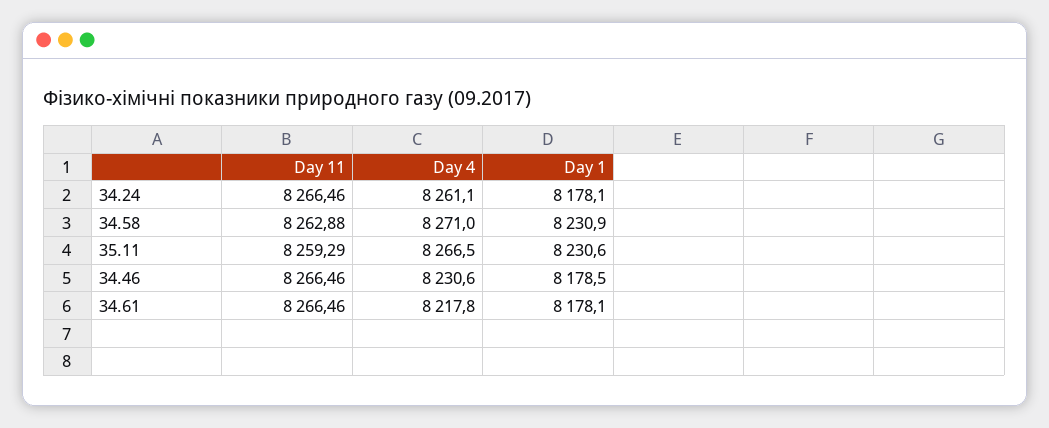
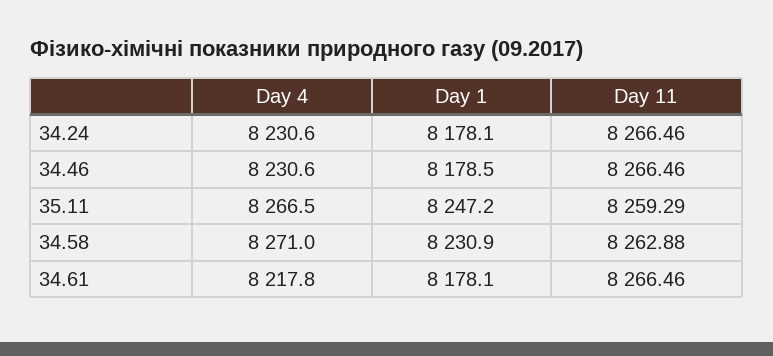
Day 4, 34.24: 8261.1 -> 8230.6
Day 1, 35.11: 8230.6 -> 8247.2

